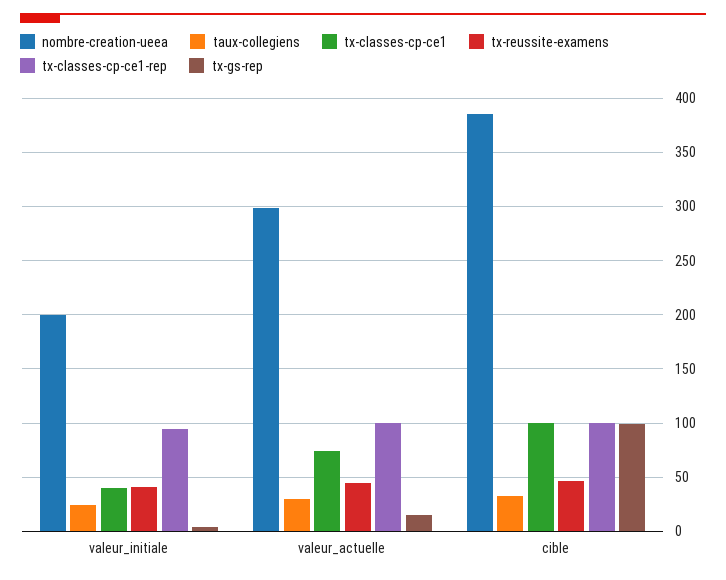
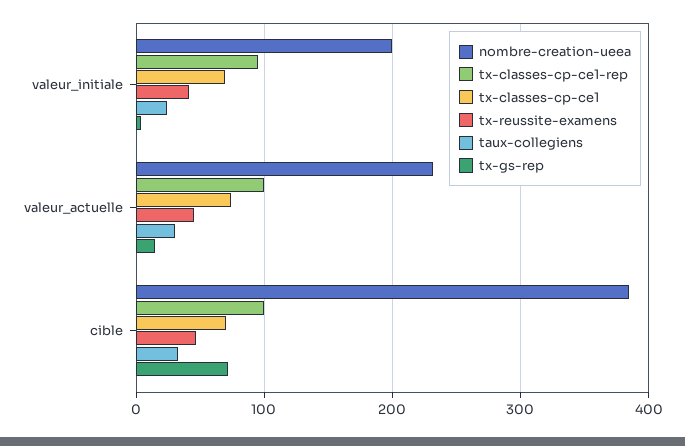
tx-classes-cp-ce1, valeur_initiale: 40 -> 70
nombre-creation-ueea, valeur_actuelle: 300 -> 230
tx-classes-cp-ce1, cible: 100 -> 70
tx-gs-rep, cible: 100 -> 70

